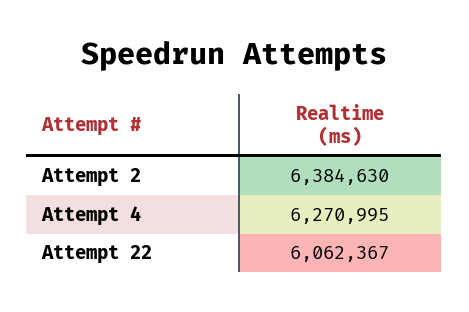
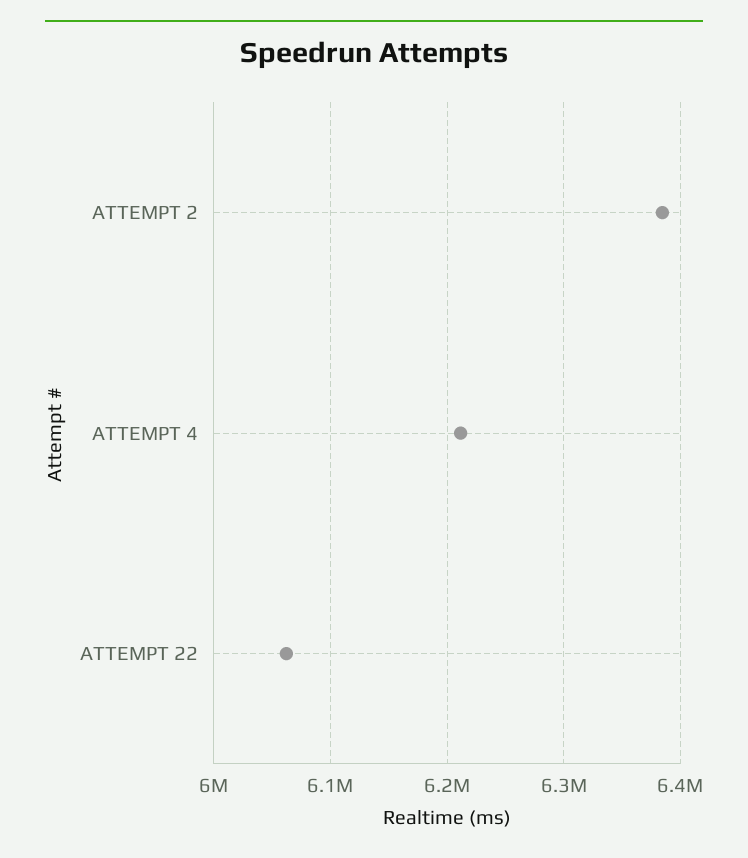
Attempt 4: 6270995 -> 6210000

